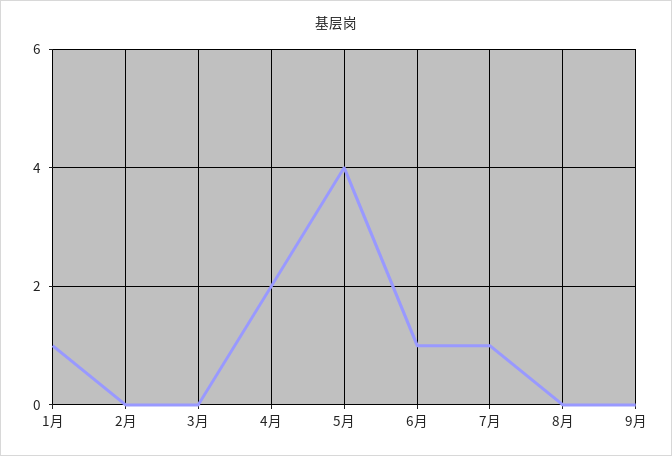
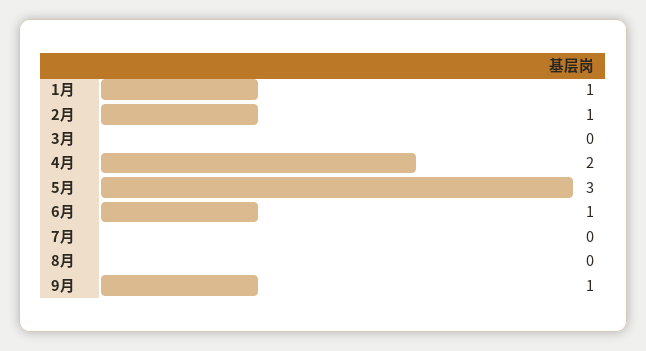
2月: 0 -> 1
5月: 4 -> 3
7月: 1 -> 0
9月: 0 -> 1

